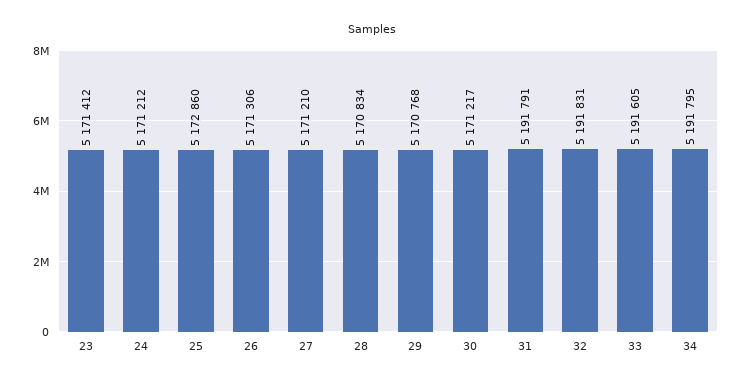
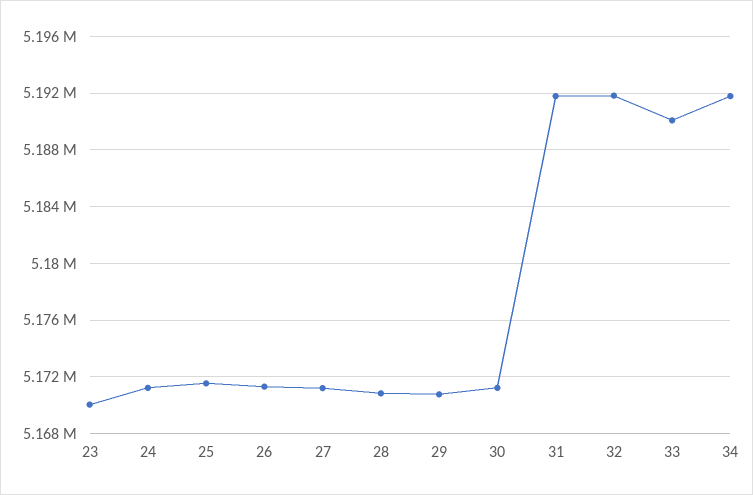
23: 5171412 -> 5170000
25: 5172860 -> 5171500
33: 5191605 -> 5190000

